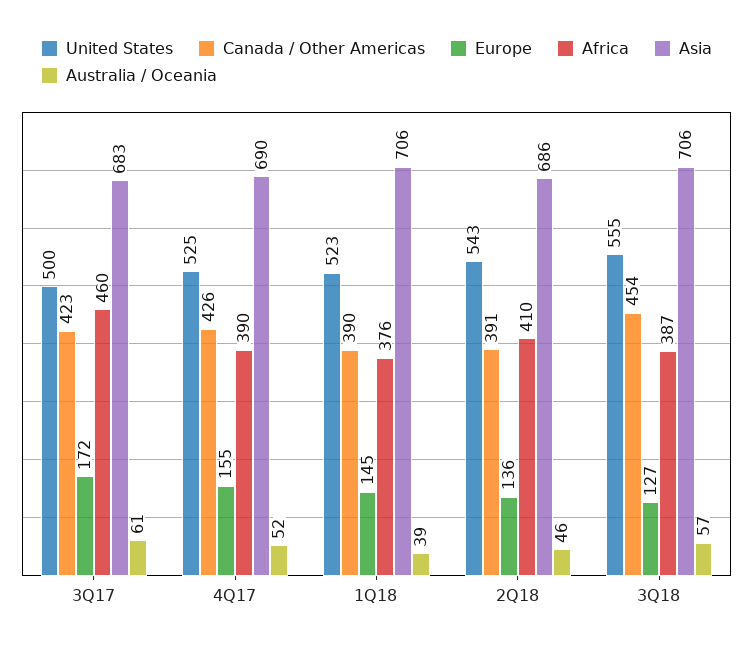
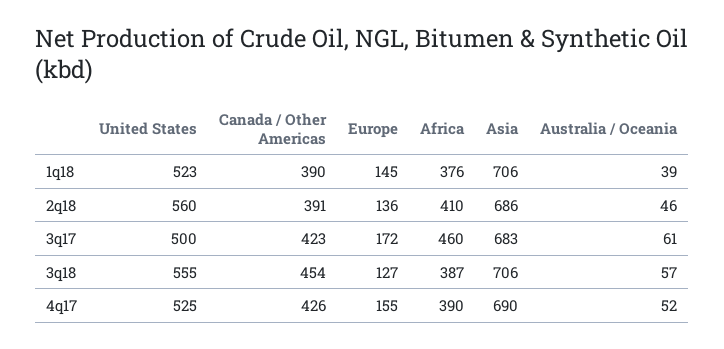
United States, 2Q18: 543 -> 560

